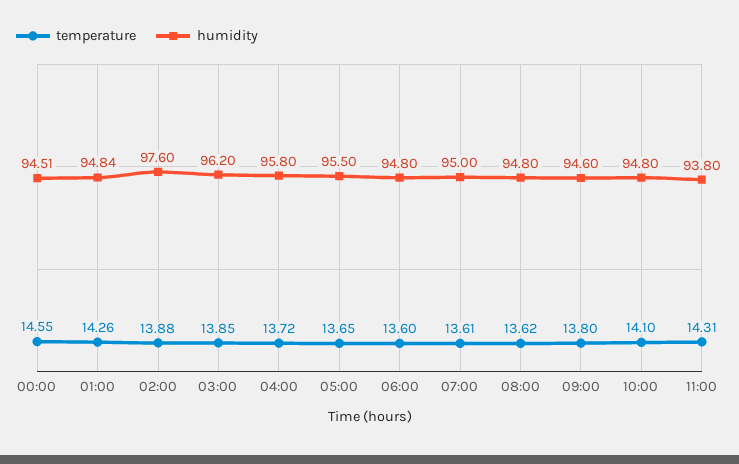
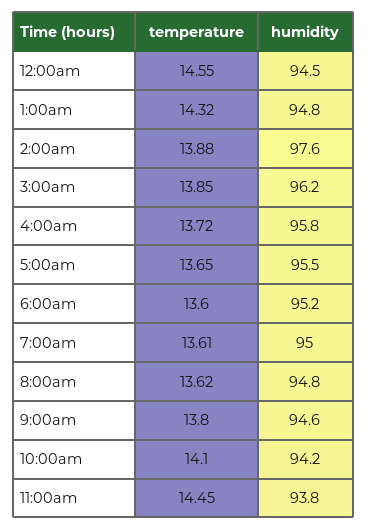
temperature, 01:00: 14.26 -> 14.32
humidity, 06:00: 94.8 -> 95.2
humidity, 10:00: 94.8 -> 94.2
temperature, 11:00: 14.31 -> 14.45

